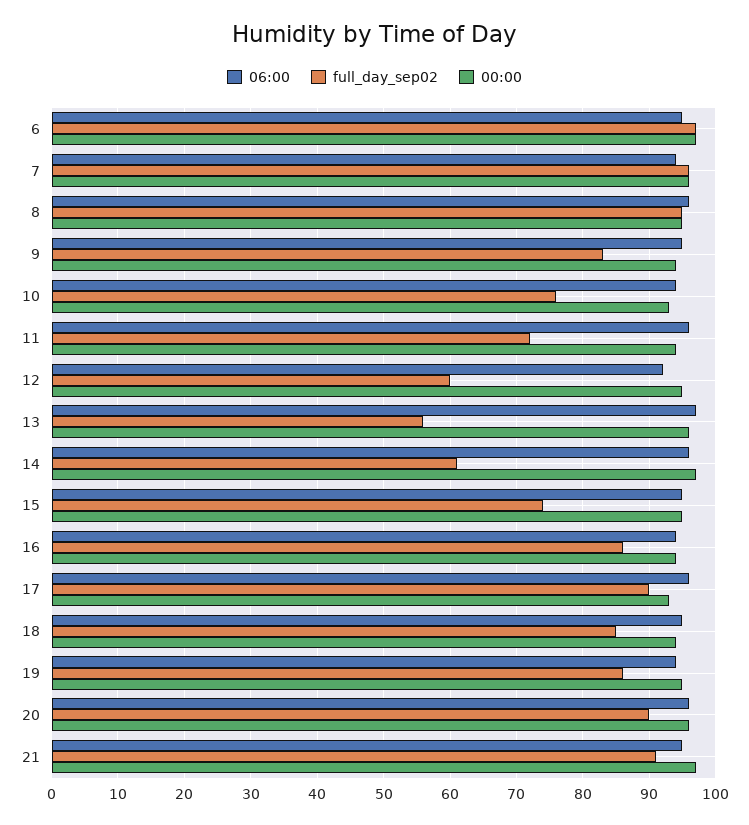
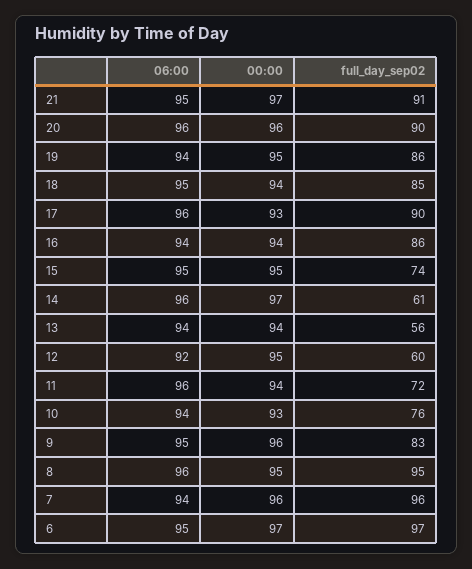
00:00, 9: 94 -> 96
06:00, 13: 97 -> 94
00:00, 13: 96 -> 94

